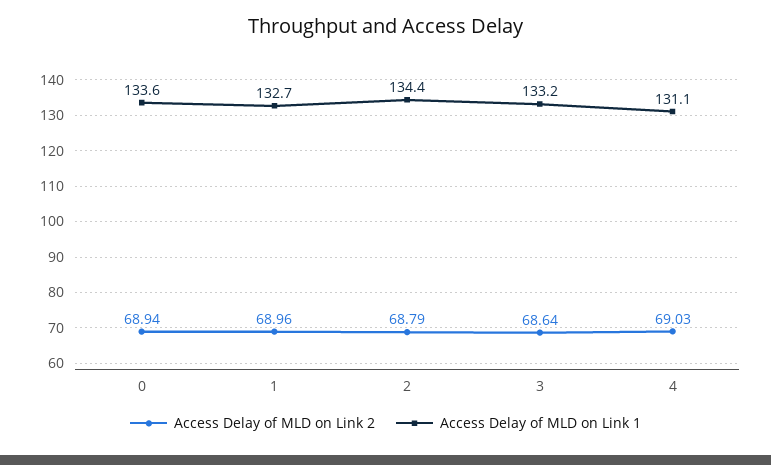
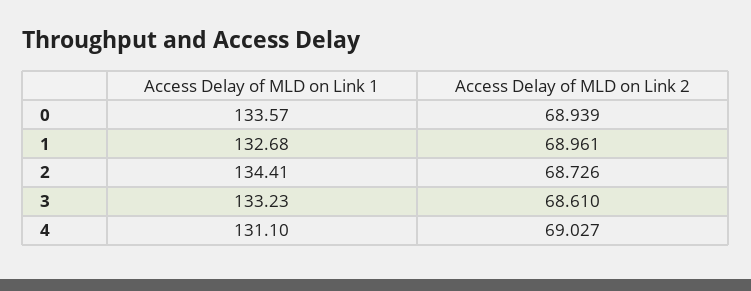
Access Delay of MLD on Link 2, 2: 68.79 -> 68.726
Access Delay of MLD on Link 2, 3: 68.64 -> 68.61

